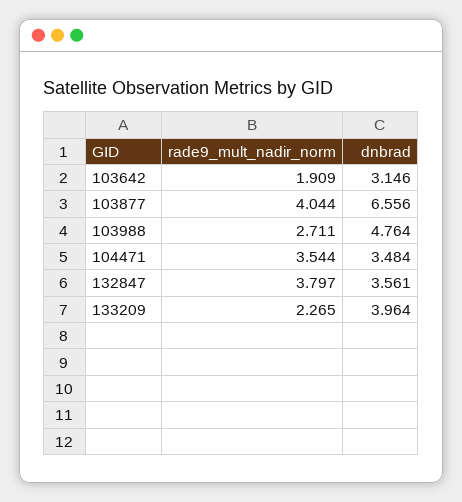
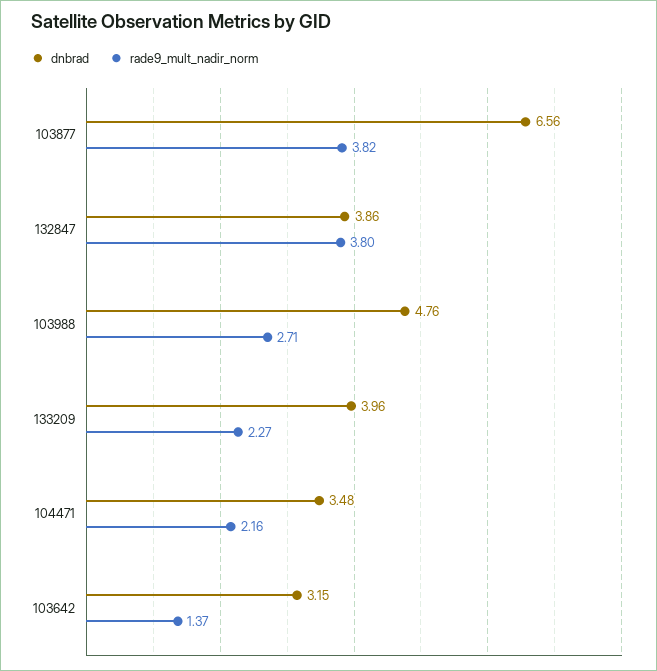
rade9_mult_nadir_norm, 103642: 1.909 -> 1.37
rade9_mult_nadir_norm, 103877: 4.044 -> 3.82
rade9_mult_nadir_norm, 104471: 3.544 -> 2.16
dnbrad, 132847: 3.561 -> 3.86

